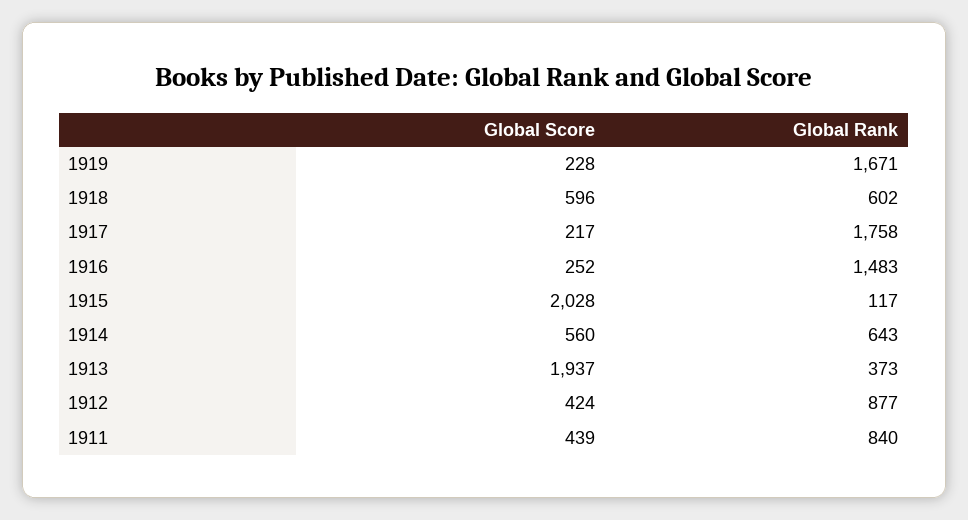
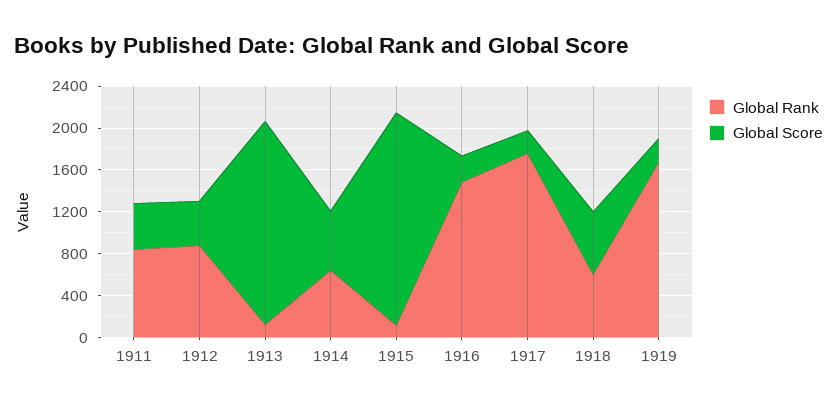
Global Rank, 1913: 373 -> 100

